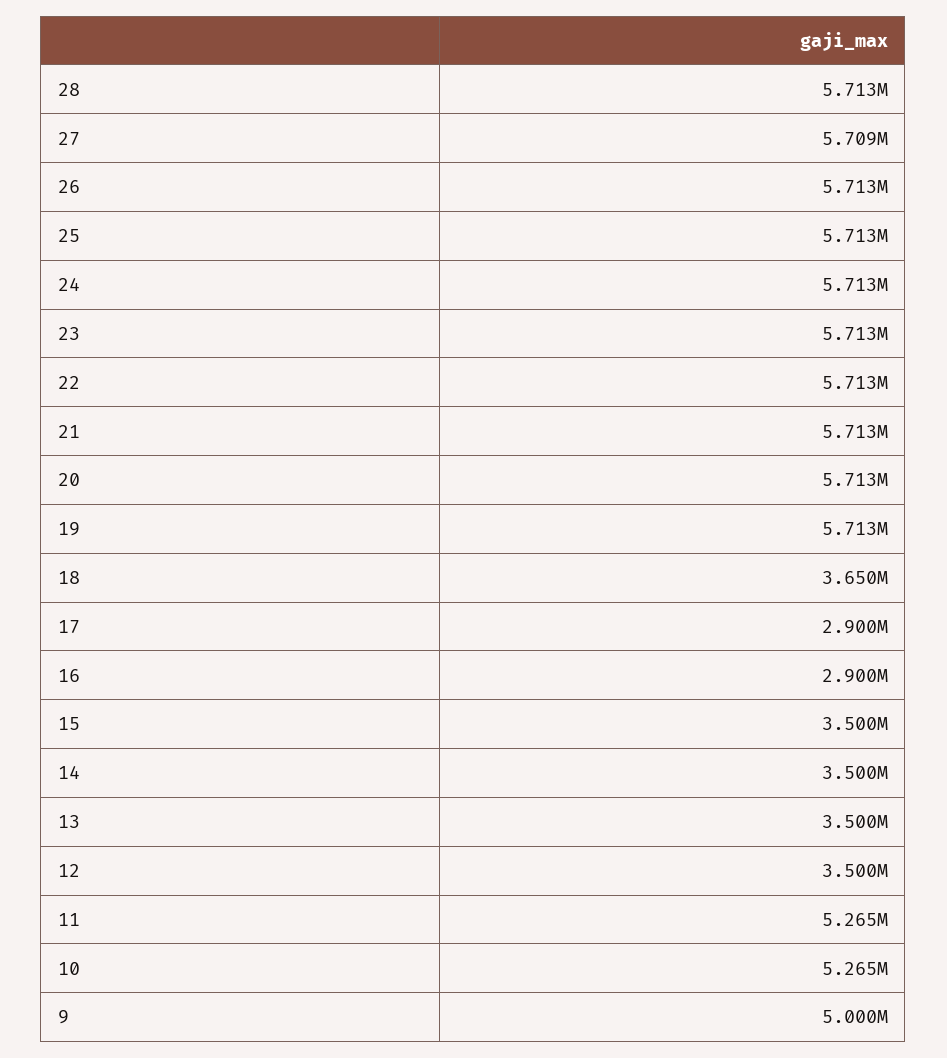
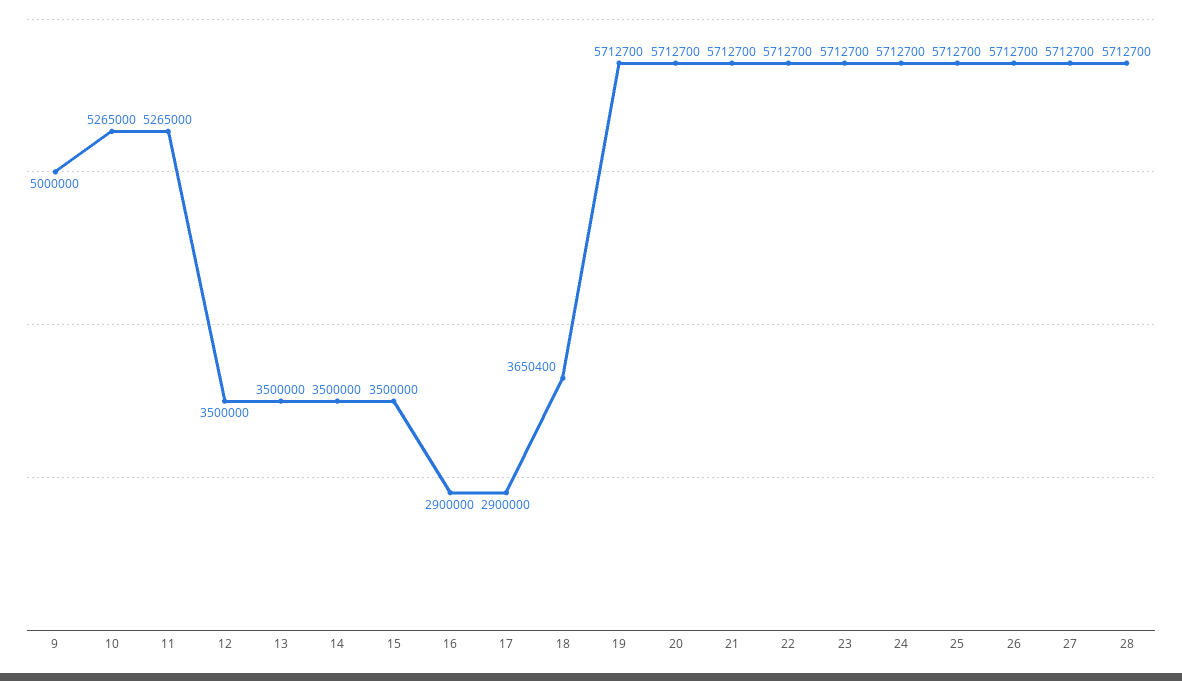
27: 5709000 -> 5712700

